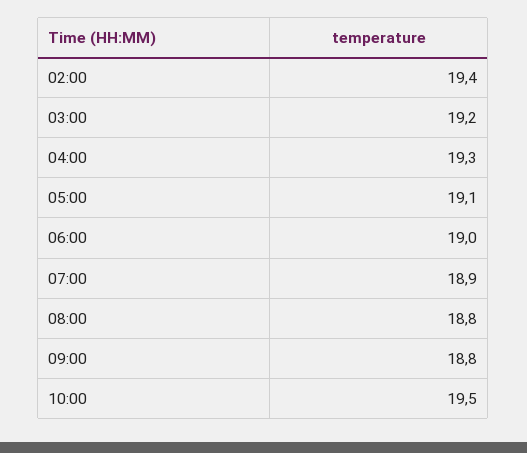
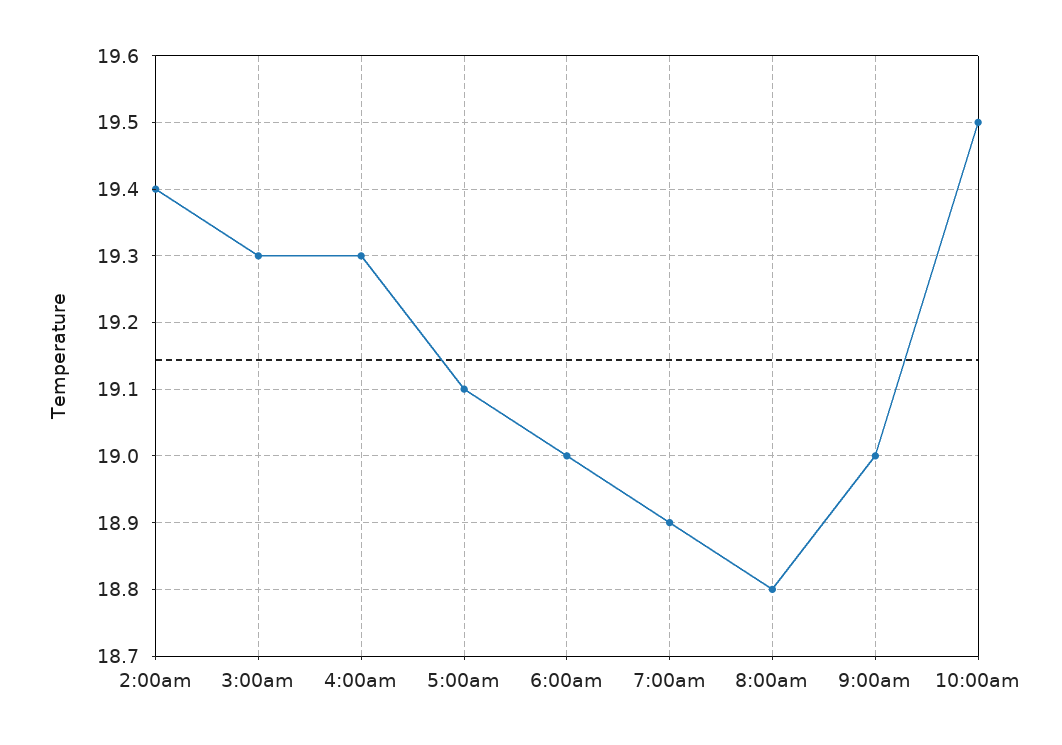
03:00: 19.2 -> 19.3
09:00: 18.8 -> 19

